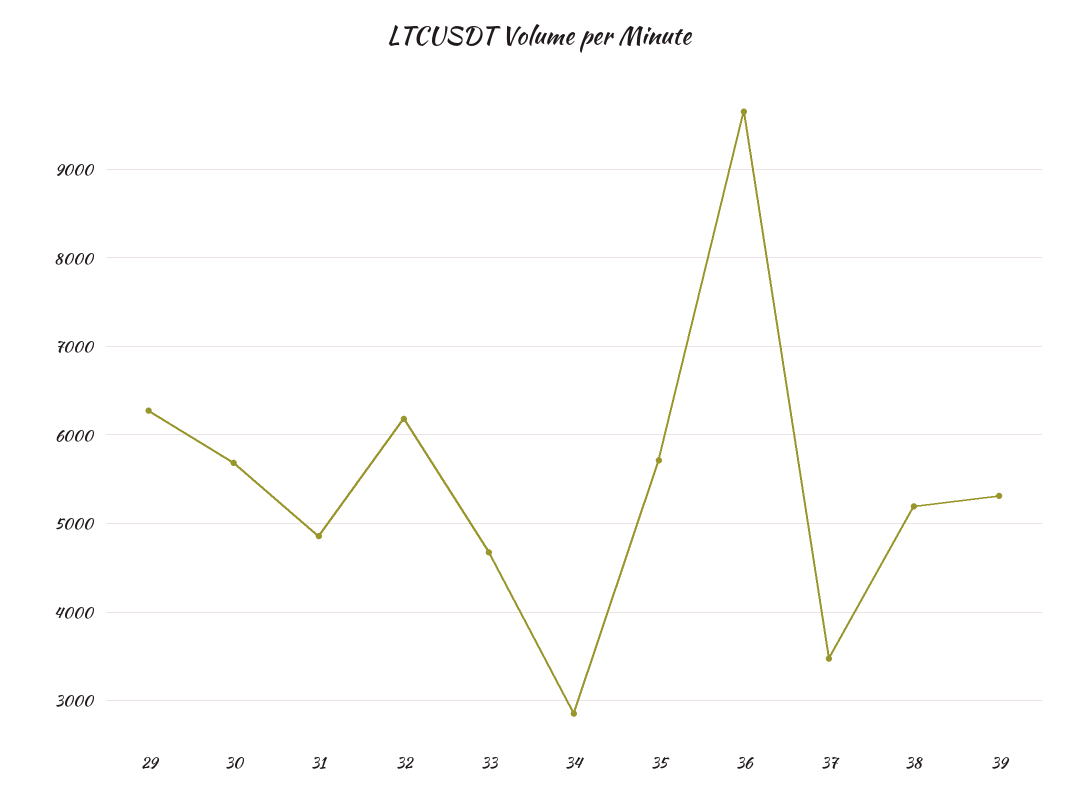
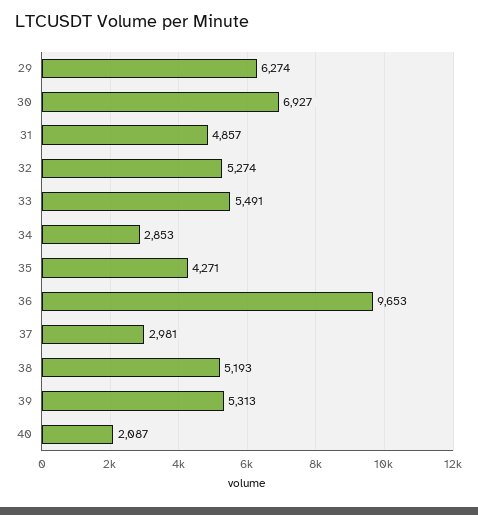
30: 5700 -> 6927
32: 6200 -> 5274
33: 4700 -> 5491
35: 5700 -> 4271
37: 3500 -> 2981
40: none -> 2087

